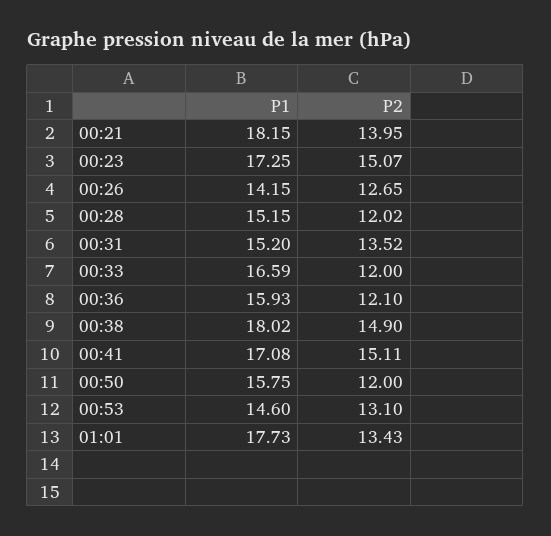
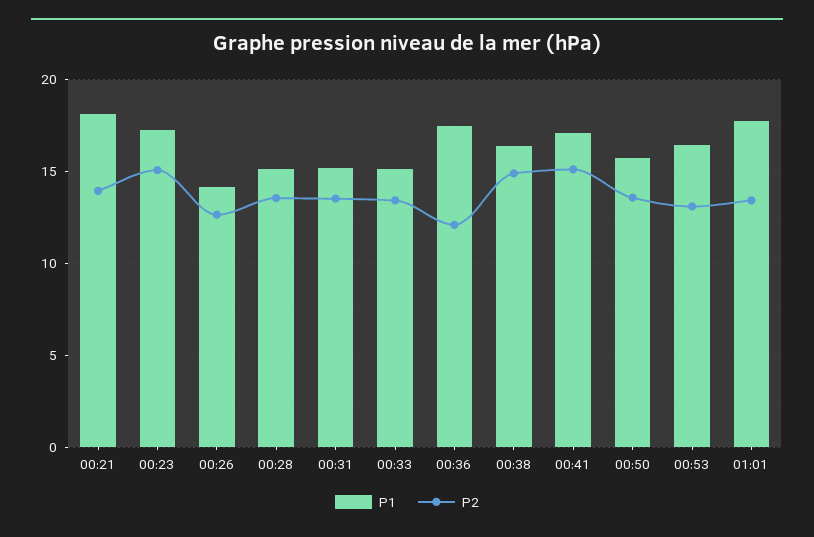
P2, 00:28: 12.02 -> 13.5
P1, 00:33: 16.59 -> 15
P2, 00:33: 12 -> 13.5
P1, 00:36: 15.93 -> 17.5
P1, 00:38: 18.02 -> 16.5
P2, 00:50: 12 -> 13.5
P1, 00:53: 14.6 -> 16.5

